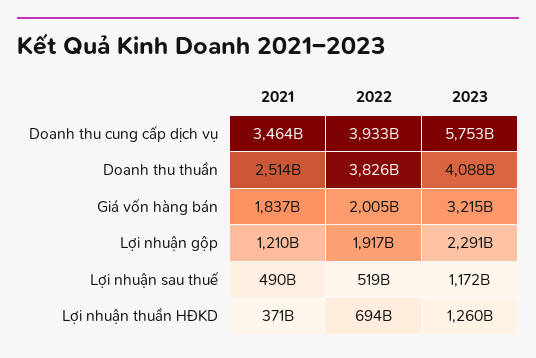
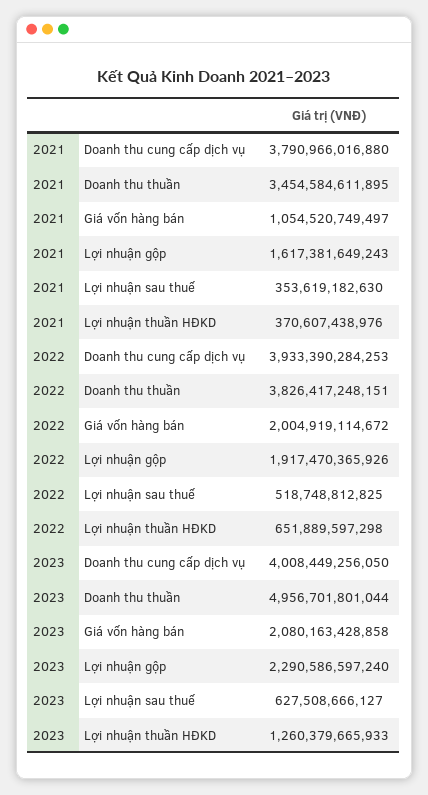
2021, Doanh thu cung cấp dịch vụ: 3464000000000 -> 3790966016880
2023, Doanh thu cung cấp dịch vụ: 5753000000000 -> 4008449256050
2021, Doanh thu thuần: 2514000000000 -> 3454584611895
2023, Doanh thu thuần: 4088000000000 -> 4956701801044
2021, Giá vốn hàng bán: 1837000000000 -> 1054520749497
2023, Giá vốn hàng bán: 3215000000000 -> 2080163428858
2021, Lợi nhuận gộp: 1210000000000 -> 1617381649243
2021, Lợi nhuận sau thuế: 490000000000 -> 353619182630
2023, Lợi nhuận sau thuế: 1172000000000 -> 627508666127
2022, Lợi nhuận thuần HĐKD: 694000000000 -> 651889597298

